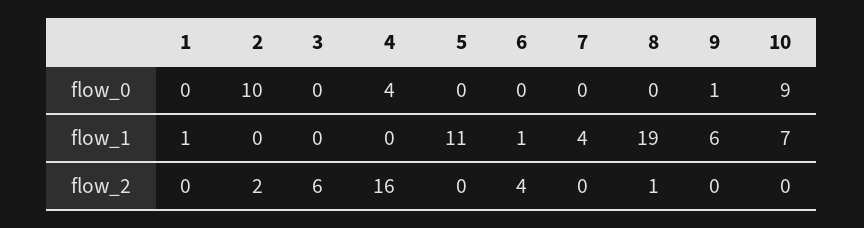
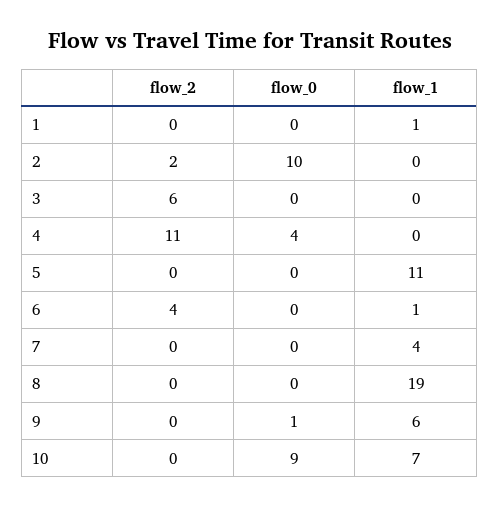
4, flow_2: 16 -> 11
8, flow_2: 1 -> 0

